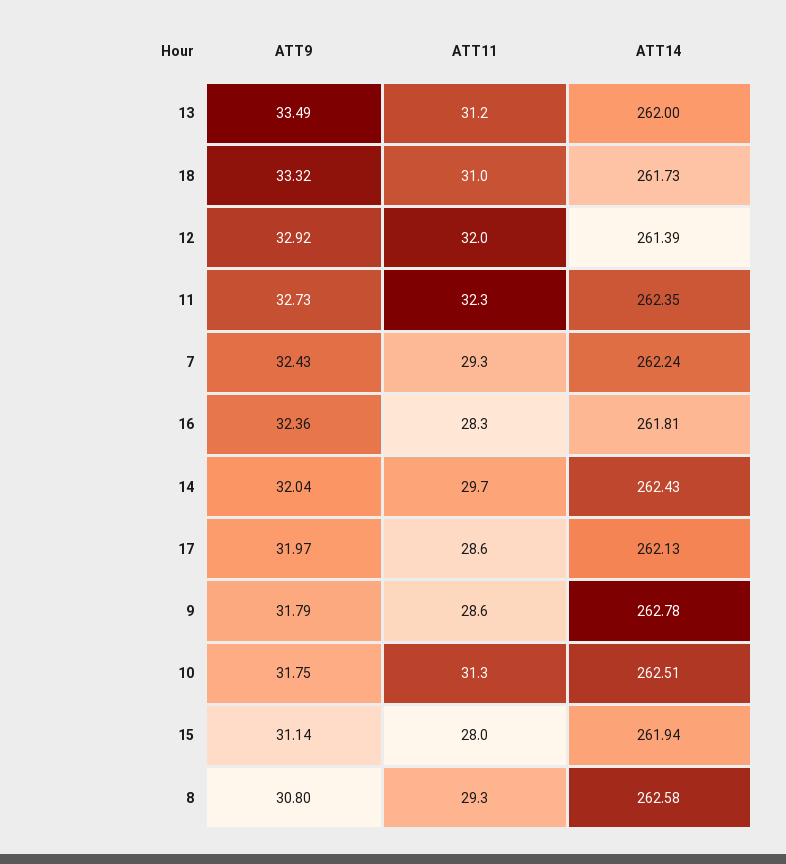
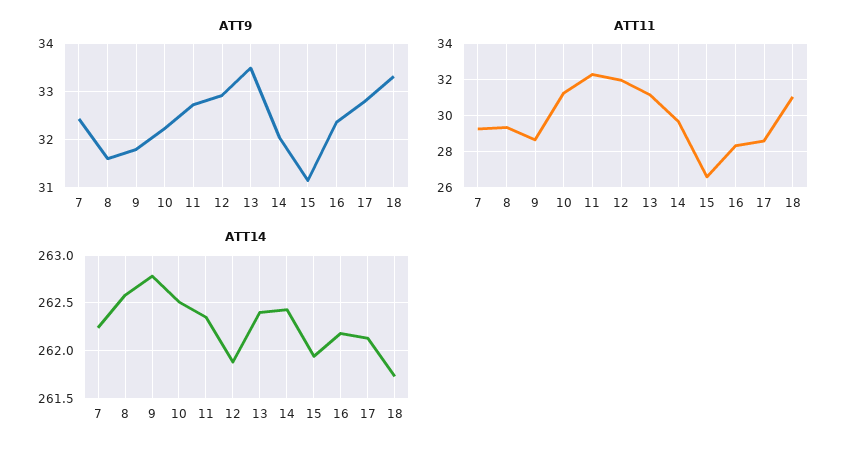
ATT14, 13: 262 -> 262.4
ATT14, 12: 261.39 -> 261.9
ATT14, 16: 261.81 -> 262.2
ATT9, 17: 31.97 -> 32.8
ATT9, 10: 31.75 -> 32.2
ATT11, 15: 28 -> 26.5
ATT9, 8: 30.8 -> 31.6

